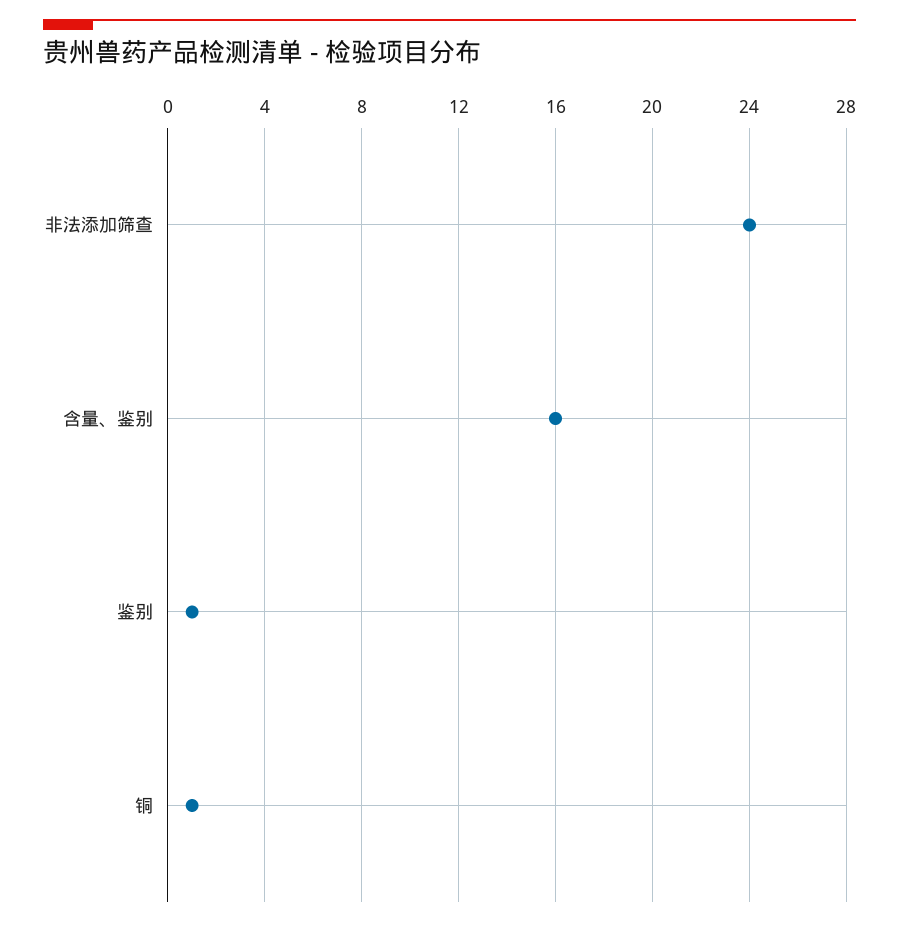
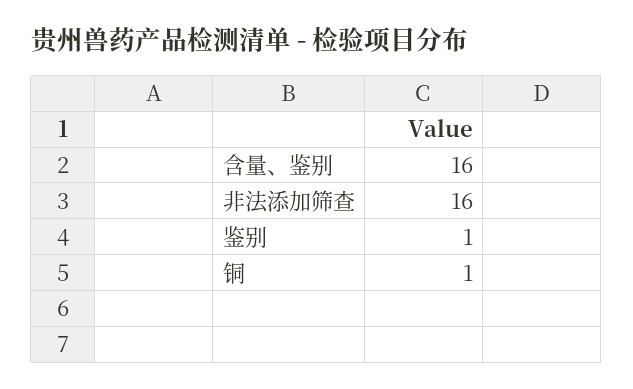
非法添加筛查: 24 -> 16

